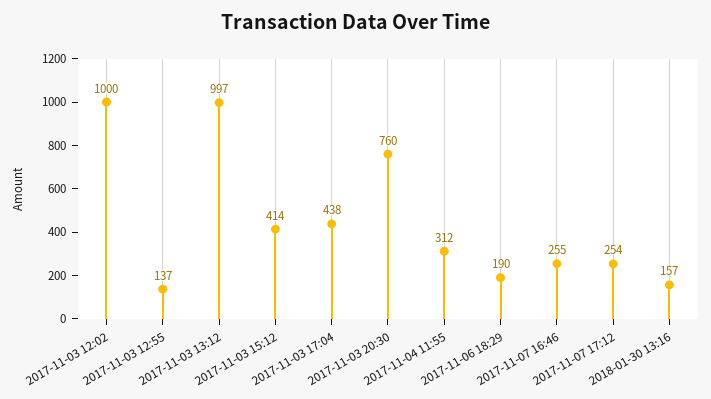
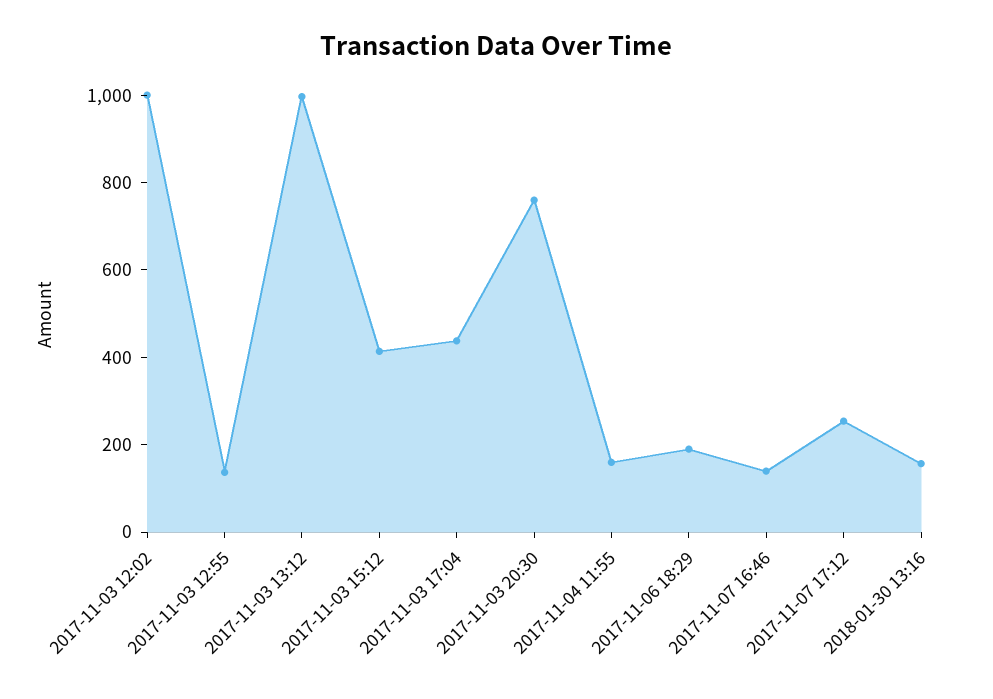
2017-11-04 11:55: 312 -> 150
2017-11-07 16:46: 255 -> 150

